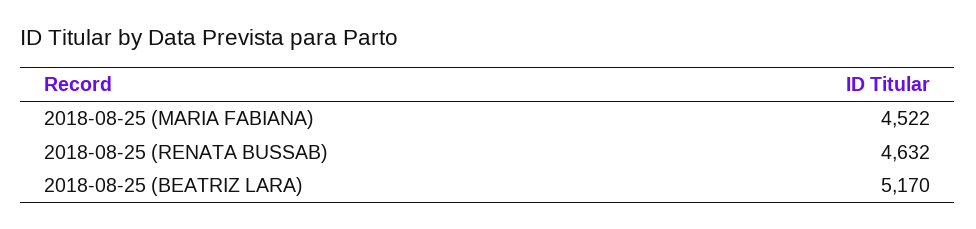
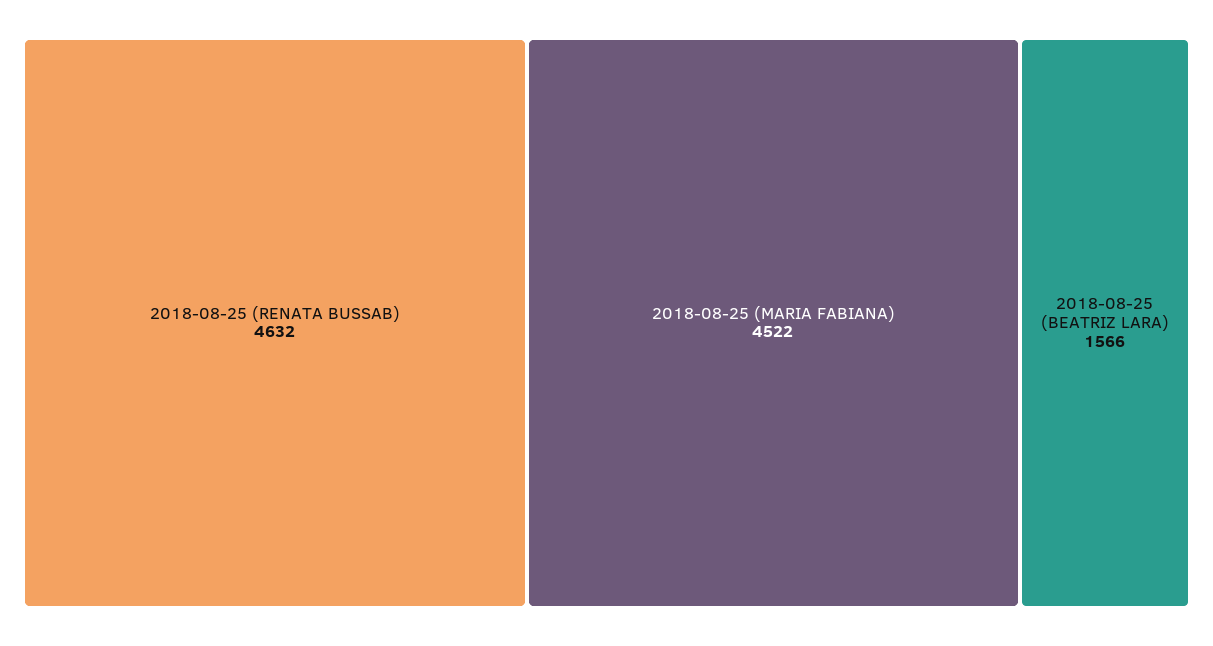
2018-08-25 (BEATRIZ LARA): 5170 -> 1566

